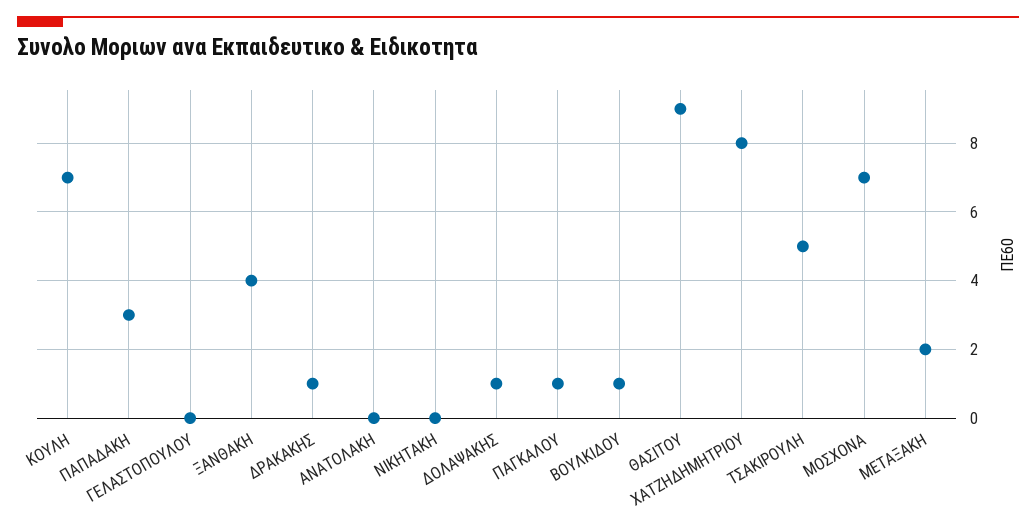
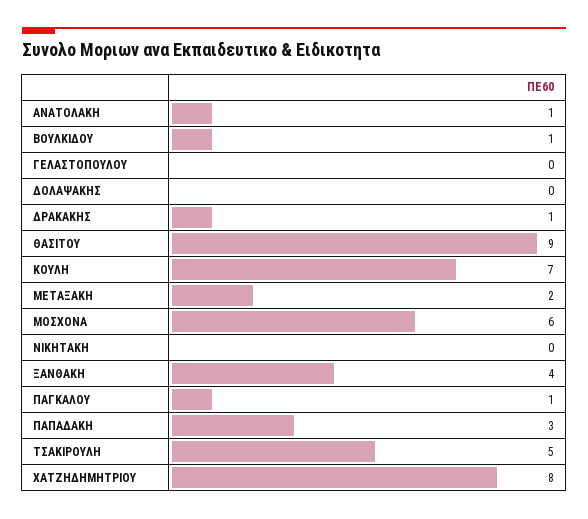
ΑΝΑΤΟΛΑΚΗ: 0 -> 1
ΔΟΛΑΨΑΚΗΣ: 1 -> 0
ΜΟΣΧΟΝΑ: 7 -> 6

